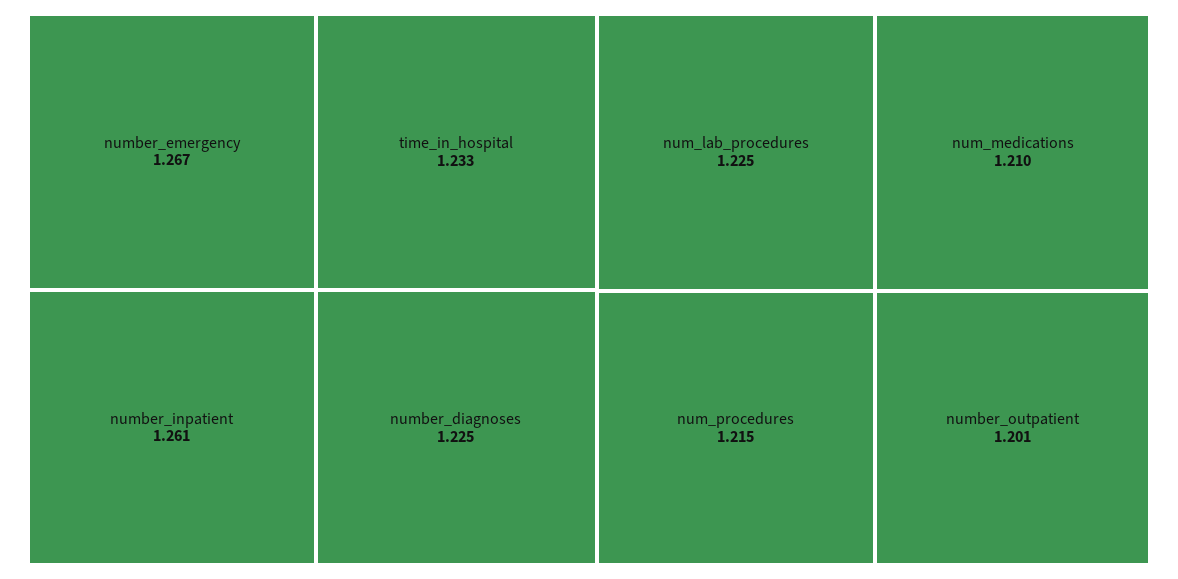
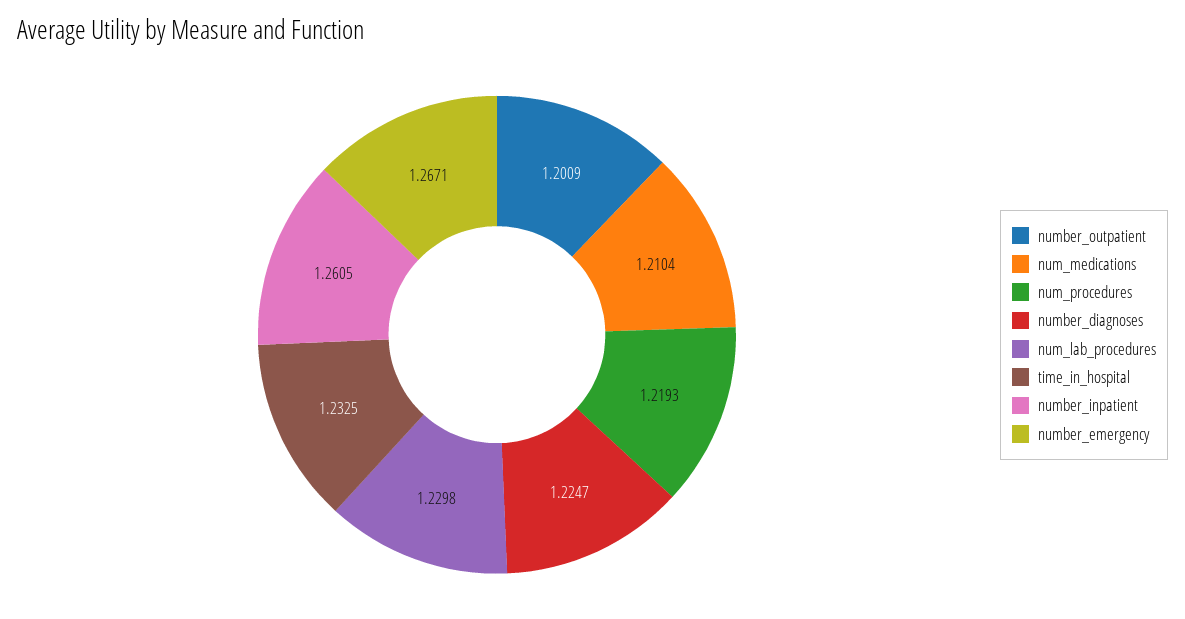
num_lab_procedures: 1.225 -> 1.2298
num_procedures: 1.215 -> 1.2193

